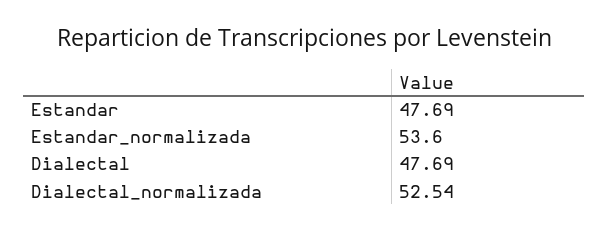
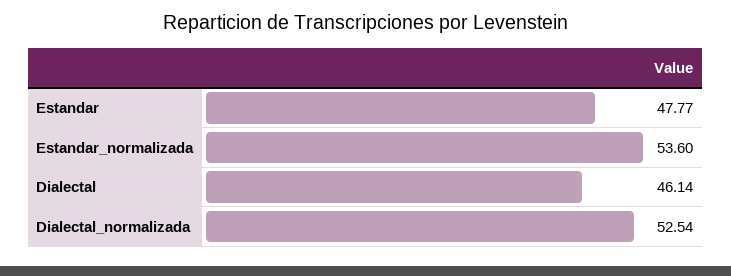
Estandar: 47.69 -> 47.77
Dialectal: 47.69 -> 46.14

